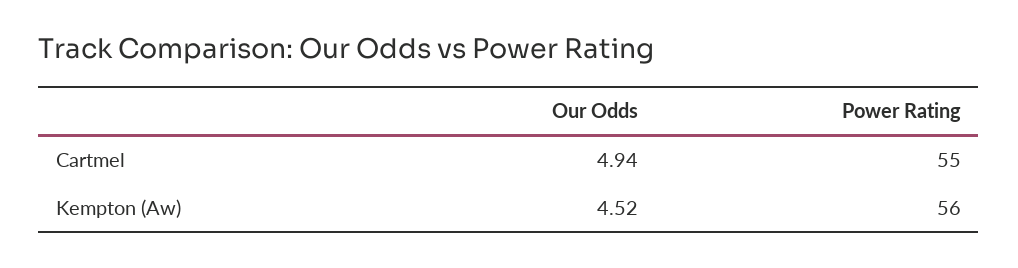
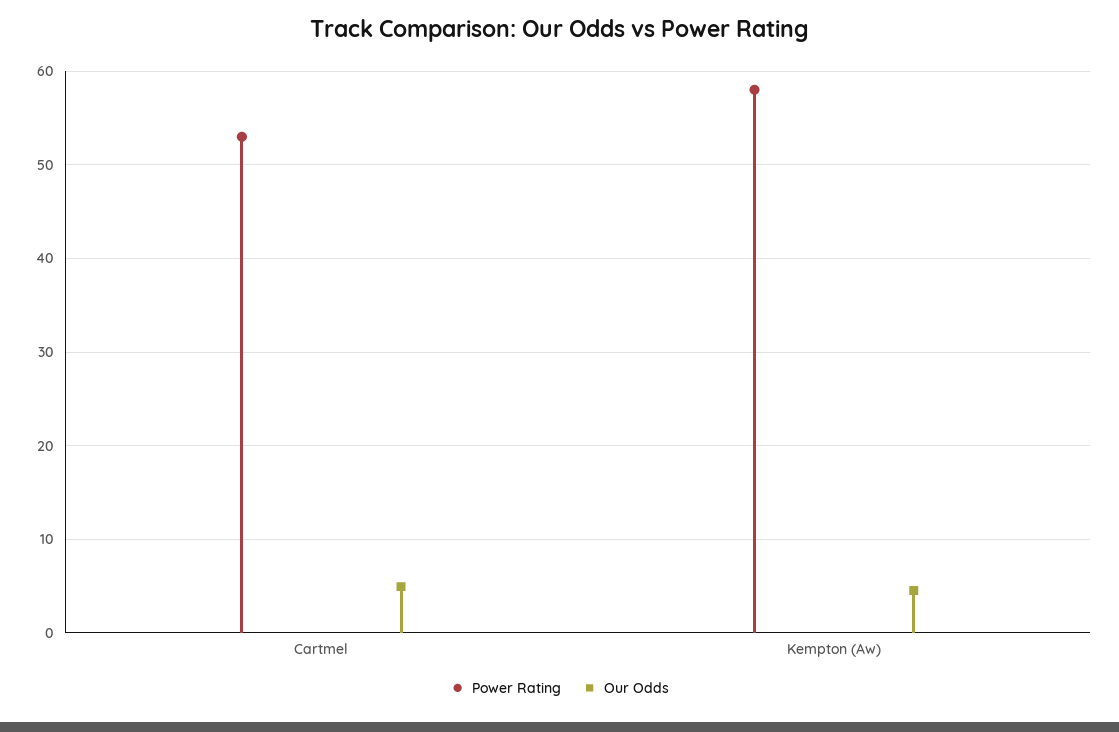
Power Rating, Cartmel: 55 -> 53
Power Rating, Kempton (Aw): 56 -> 58

